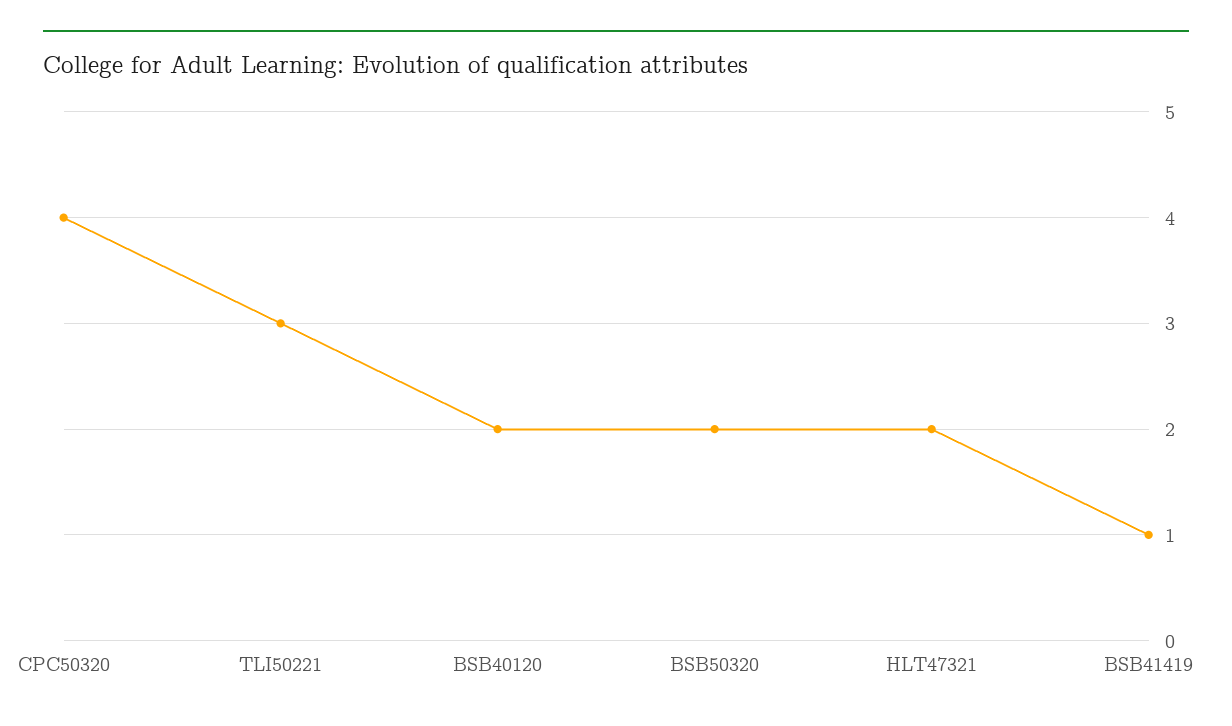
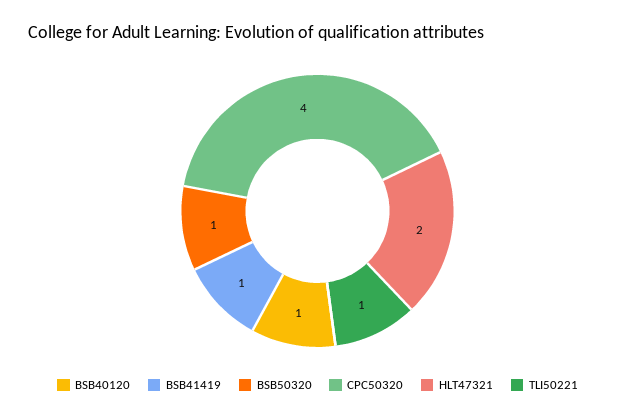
TLI50221: 3 -> 1
BSB40120: 2 -> 1
BSB50320: 2 -> 1

